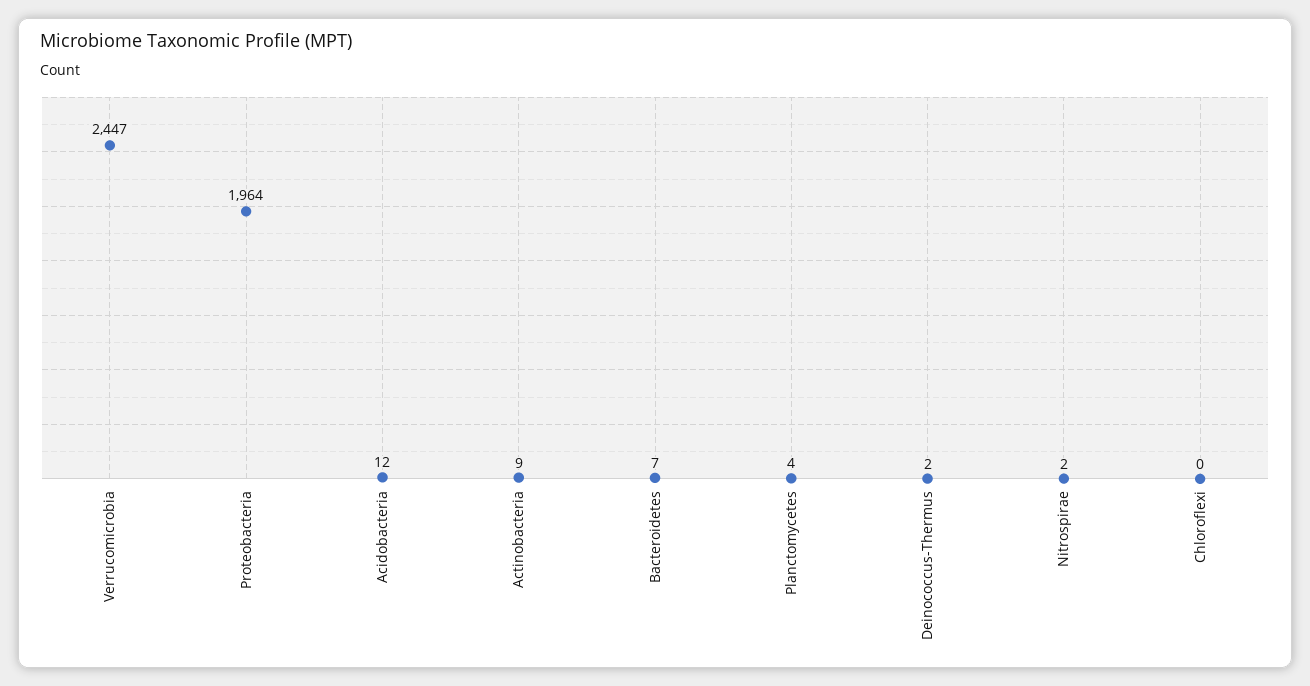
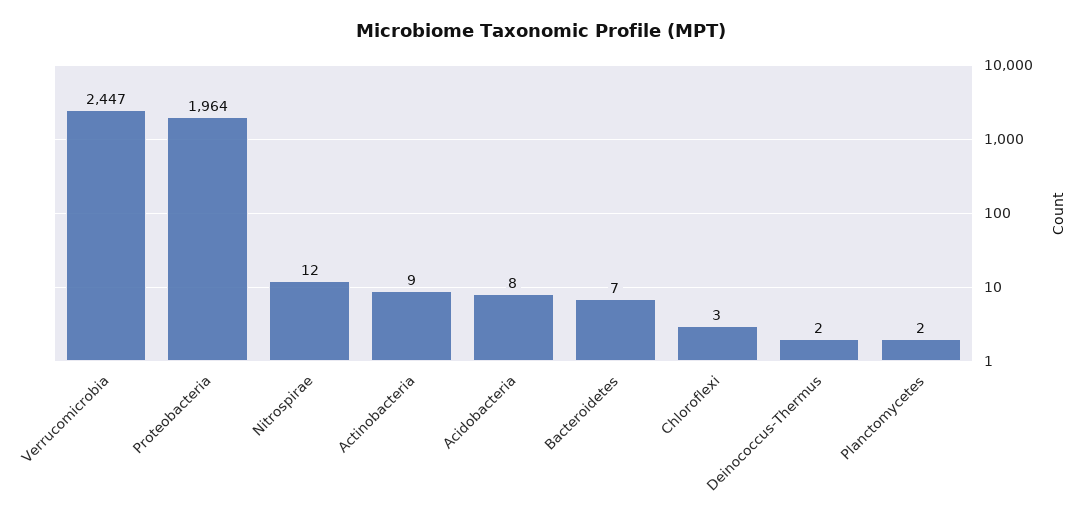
Acidobacteria: 12 -> 8
Planctomycetes: 4 -> 2
Nitrospirae: 2 -> 12
Chloroflexi: 0 -> 3

